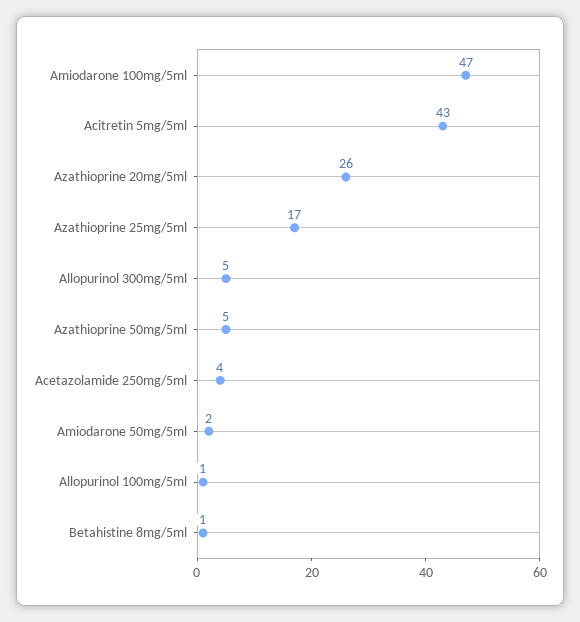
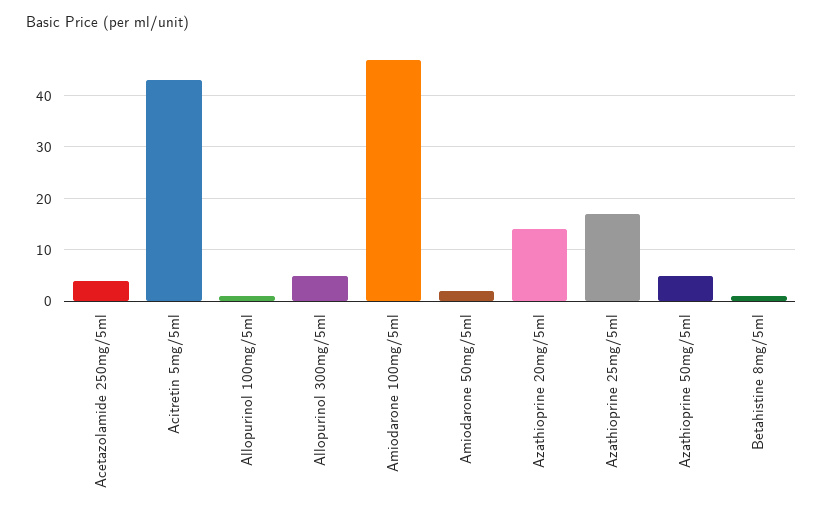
Azathioprine 20mg/5ml: 26 -> 15

